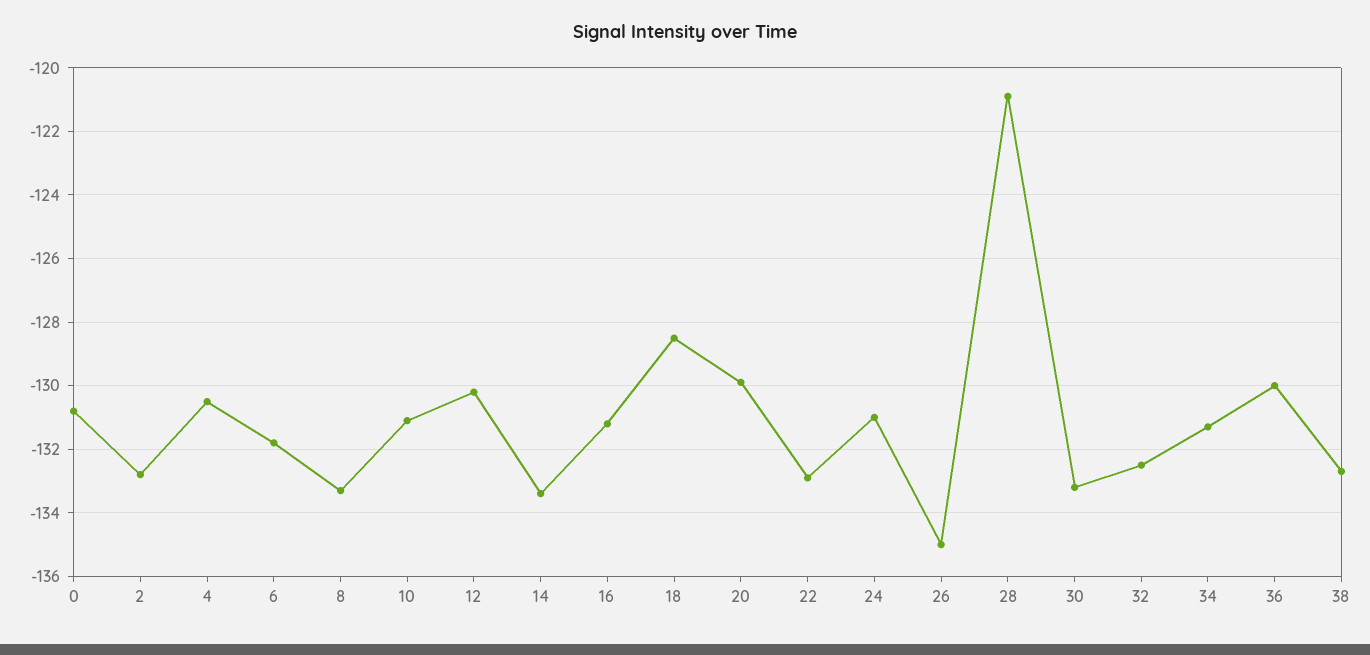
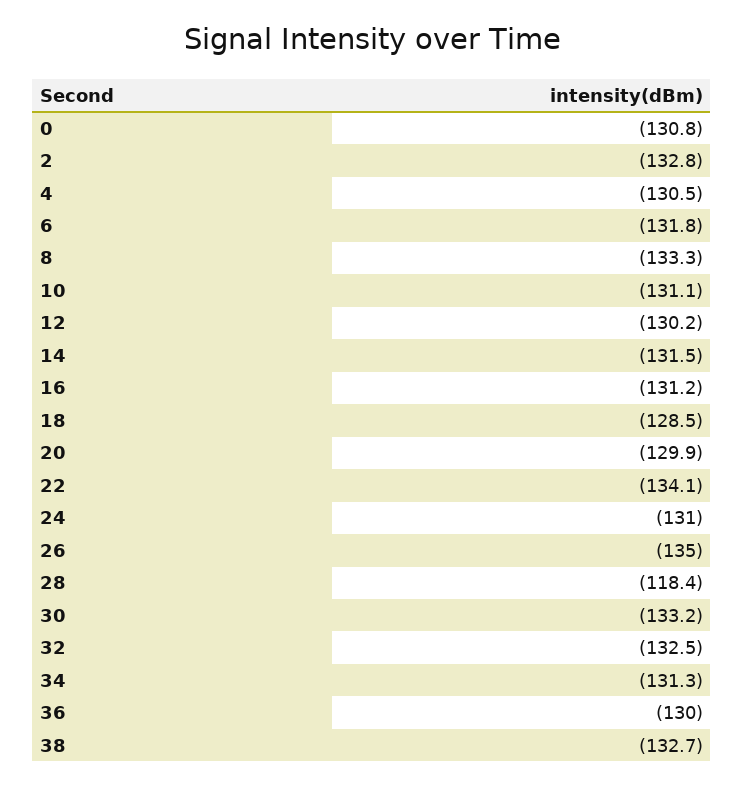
14: -133.5 -> -131.5
22: -133 -> -134.1
28: -121 -> -118.4

